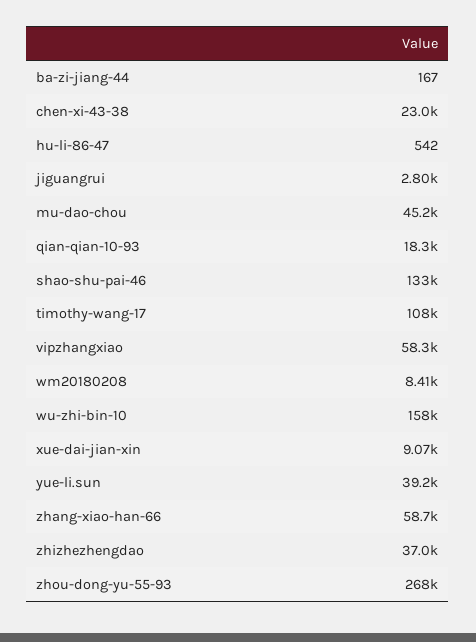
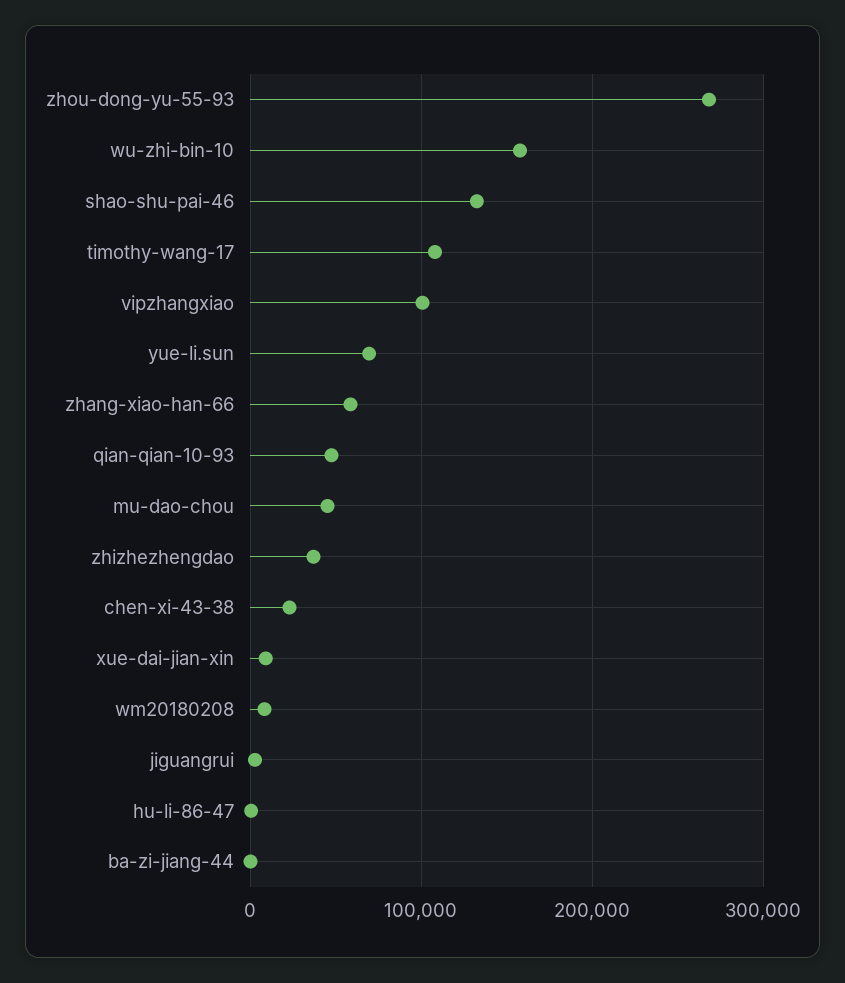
qian-qian-10-93: 18300 -> 50000
vipzhangxiao: 58300 -> 100000
yue-li.sun: 39200 -> 70000

